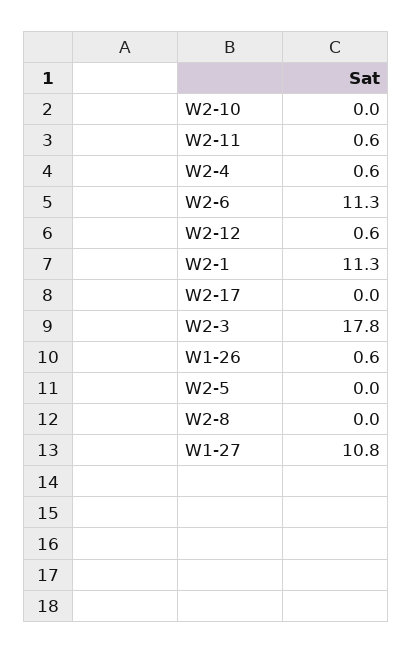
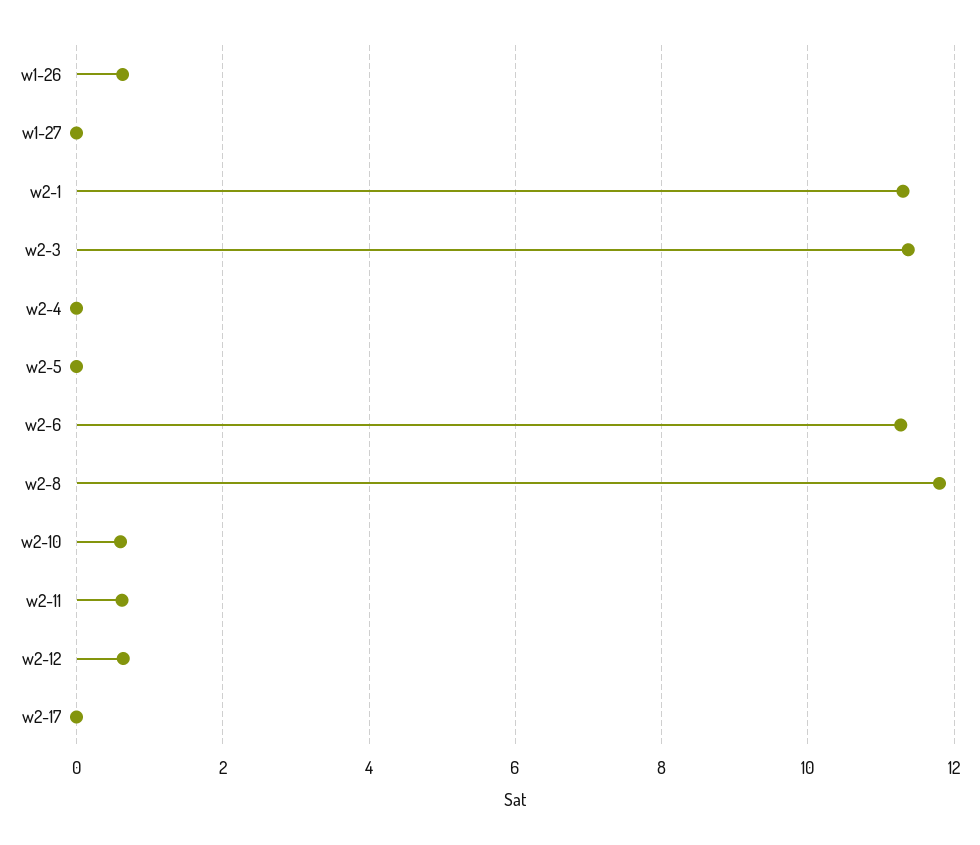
W2-10: 0 -> 0.6
W2-4: 0.6 -> 0
W2-3: 17.8 -> 11.4
W2-8: 0 -> 11.8
W1-27: 10.8 -> 0

